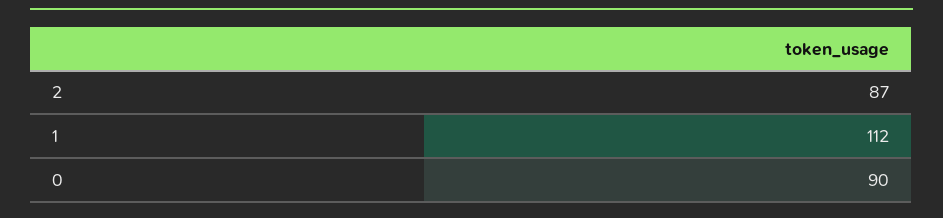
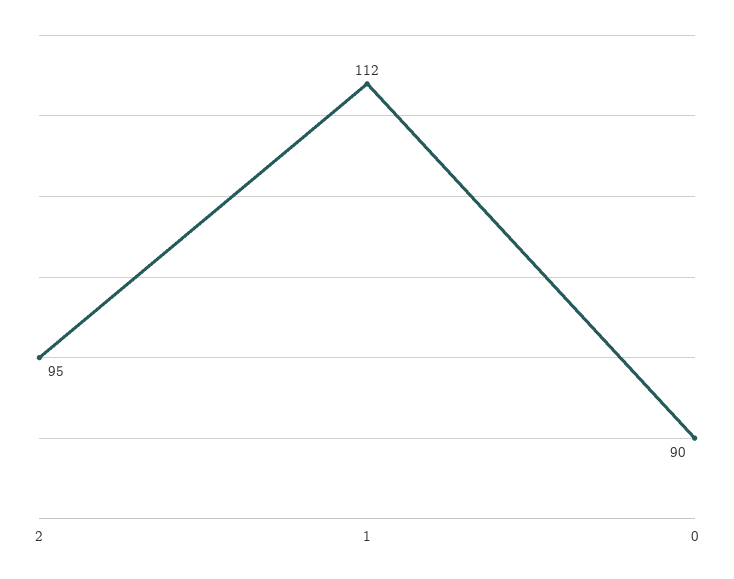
2: 87 -> 95

